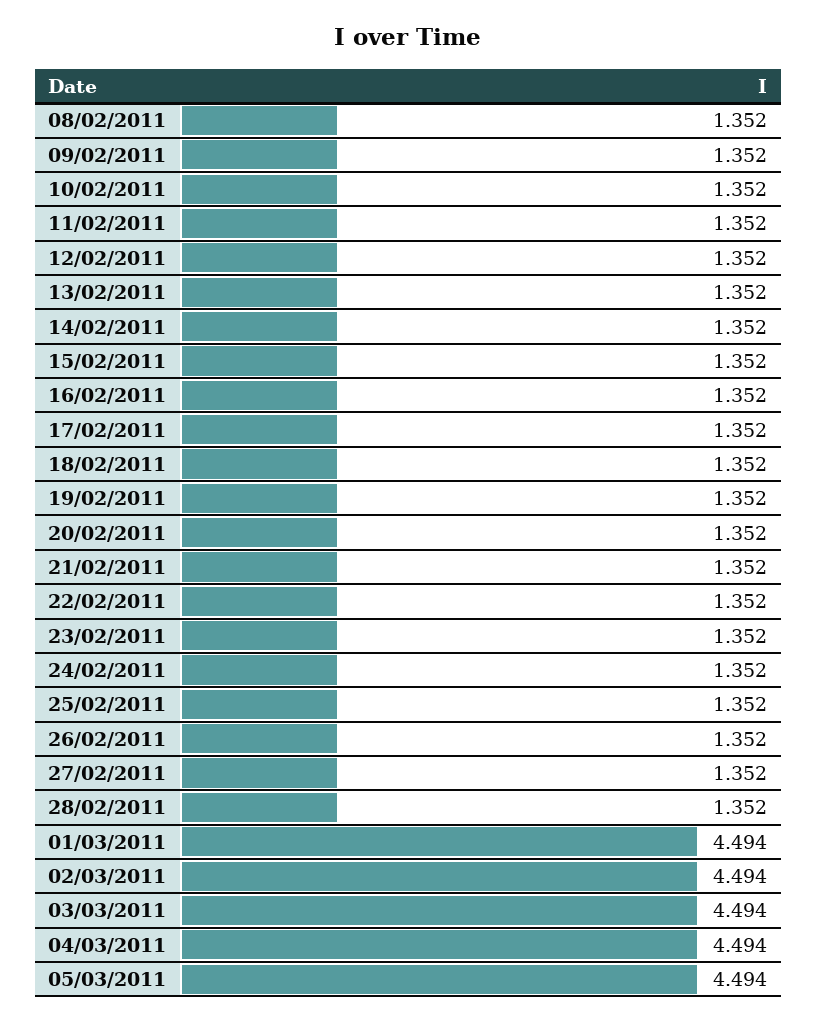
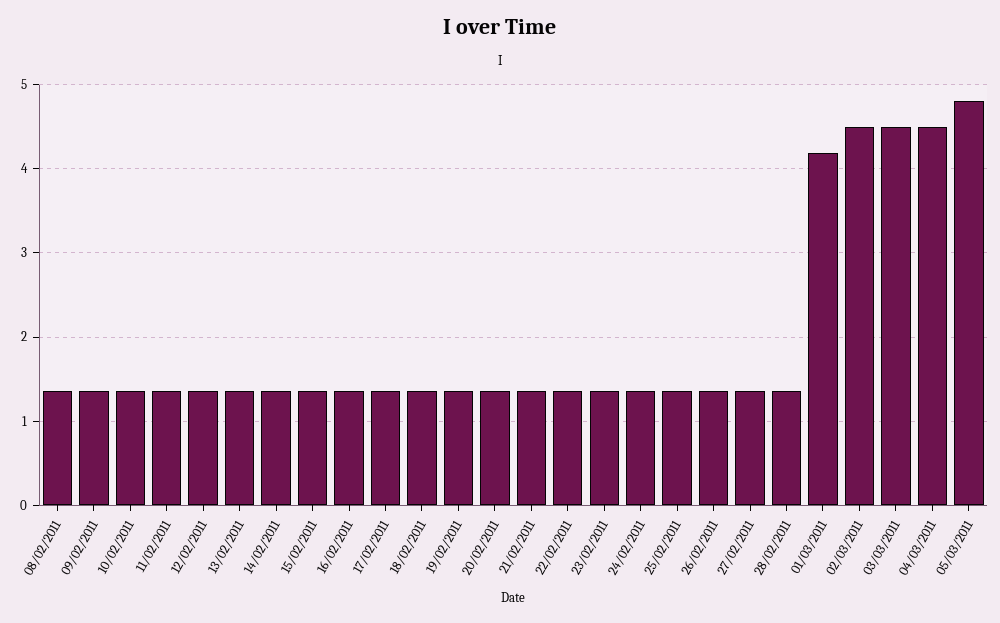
01/03/2011: 4.494 -> 4.2
05/03/2011: 4.494 -> 4.8

